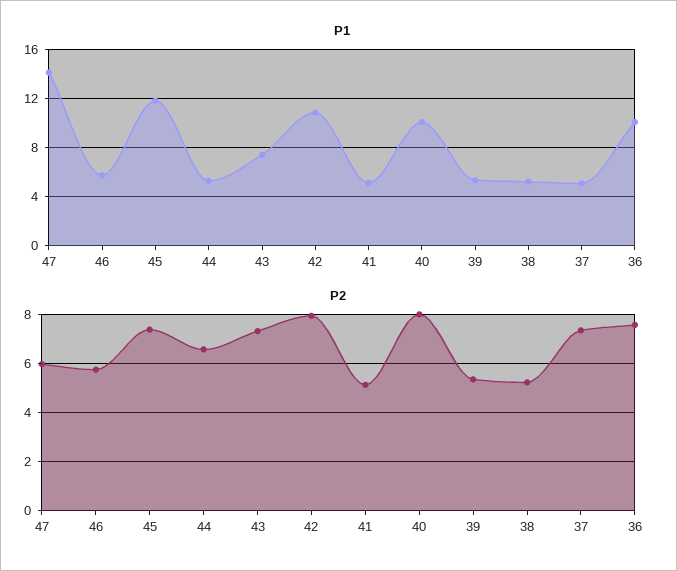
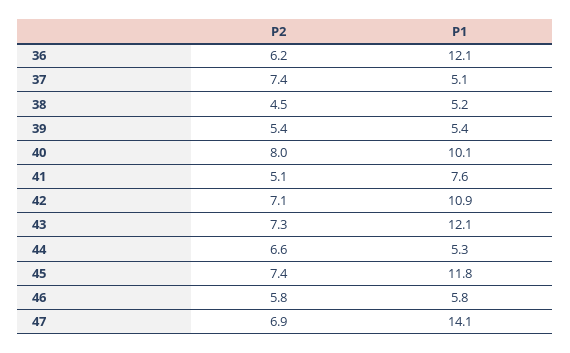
P1, 43: 7.5 -> 12.1
P1, 41: 5 -> 7.6
P1, 36: 10 -> 12.1
P2, 47: 6 -> 6.9
P2, 42: 8 -> 7.1
P2, 38: 5.25 -> 4.5
P2, 36: 7.5 -> 6.2

